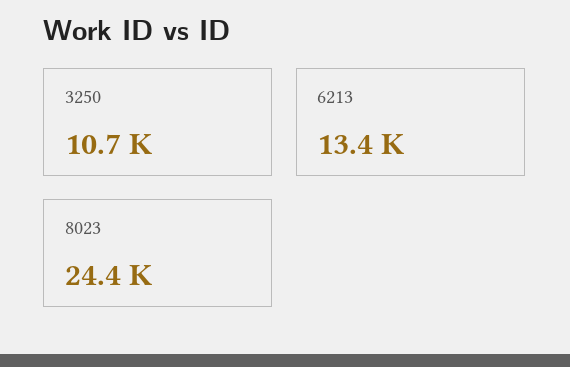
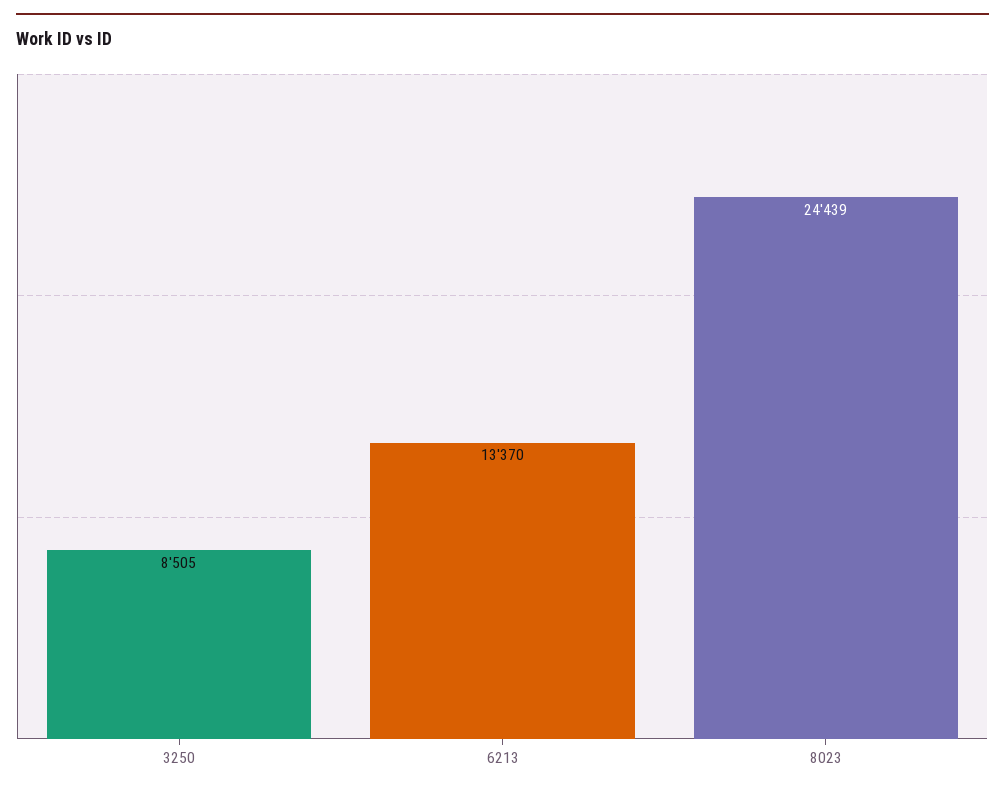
3250: 10700 -> 8505

